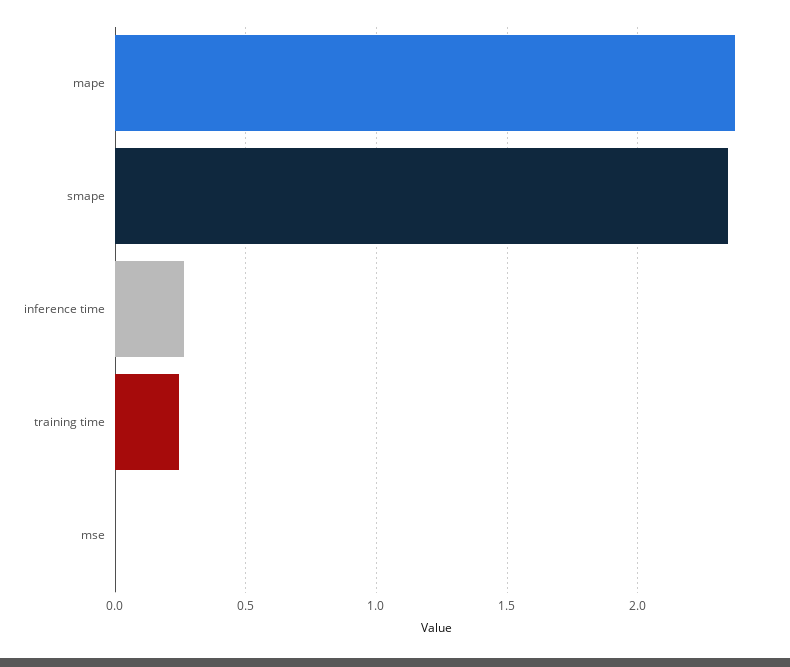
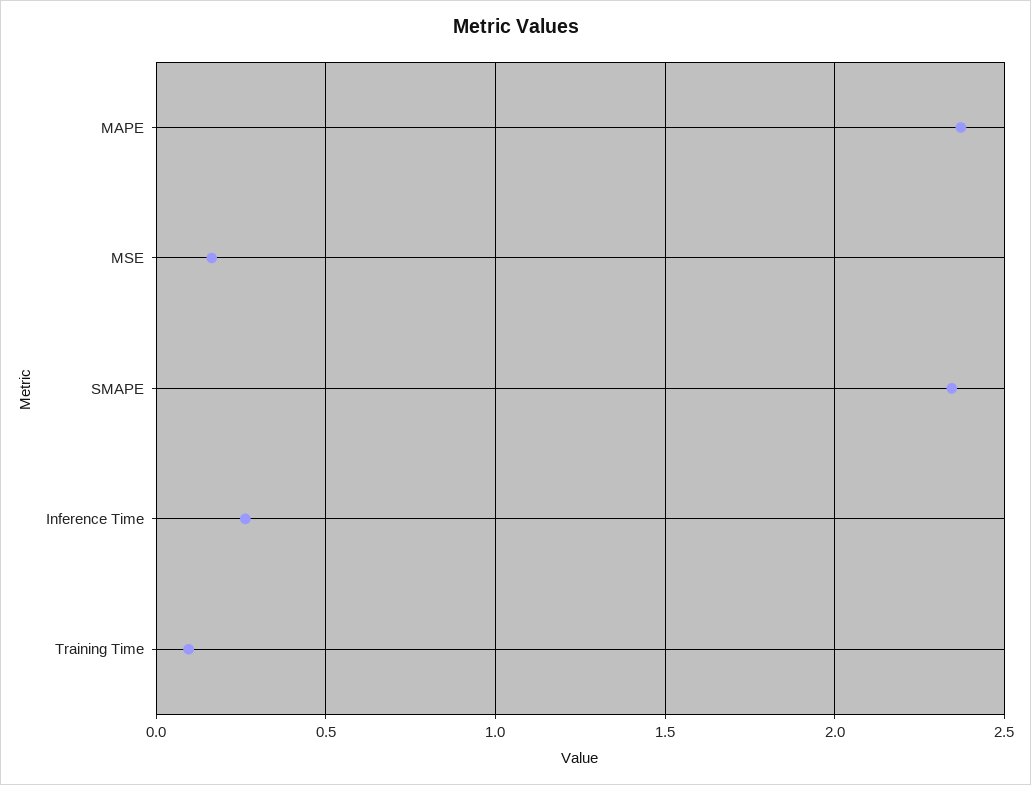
training time: 0.25 -> 0.1
mse: 0 -> 0.15

